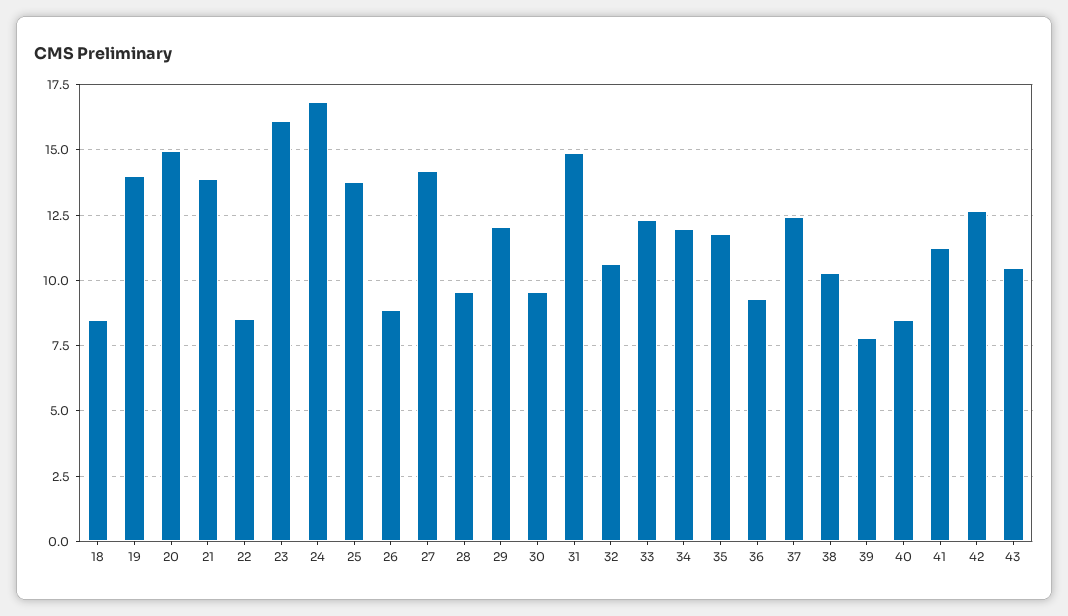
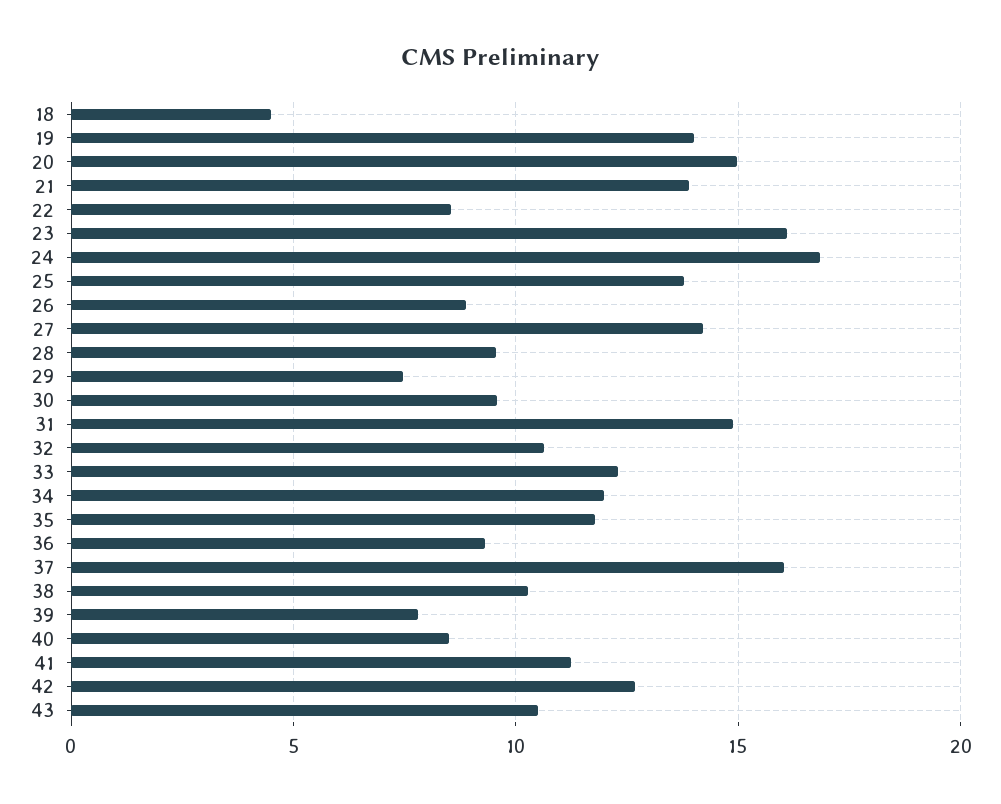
18: 8.5 -> 4.5
29: 12 -> 7.5
37: 12.5 -> 16

